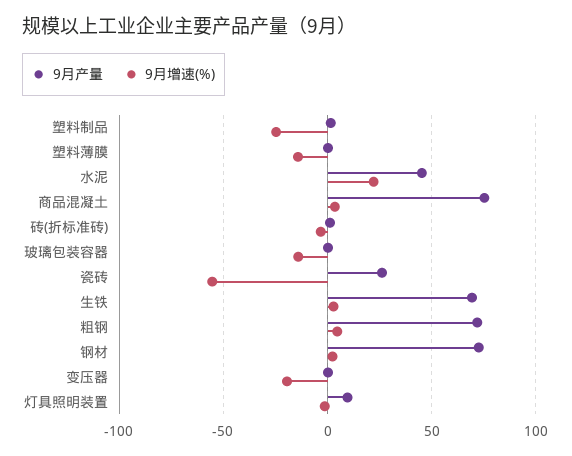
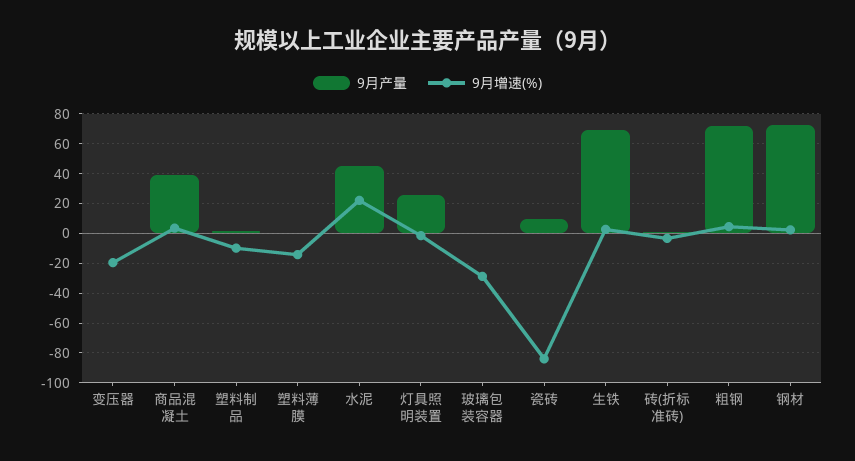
9月增速(%), 塑料制品: -25 -> -10
9月产量, 商品混凝土: 75 -> 40
9月增速(%), 玻璃包装容器: -15 -> -30
9月产量, 瓷砖: 25 -> 10
9月增速(%), 瓷砖: -55 -> -85
9月产量, 灯具照明装置: 10 -> 25

